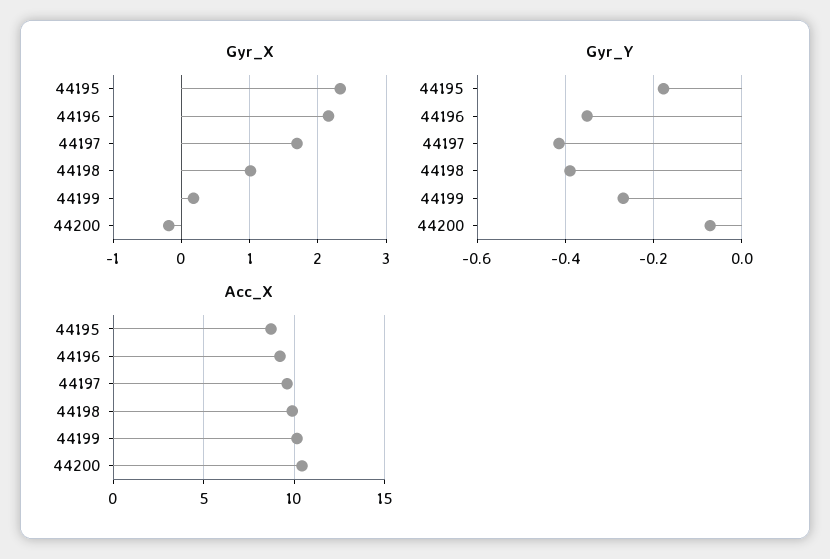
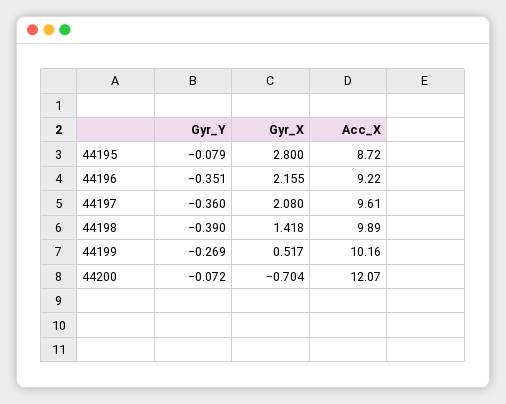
Gyr_X, 44195: 2.3 -> 2.8
Gyr_X, 44197: 1.7 -> 2.08
Gyr_X, 44198: 1 -> 1.418
Gyr_X, 44199: 0.2 -> 0.517
Gyr_X, 44200: -0.2 -> -0.704
Gyr_Y, 44195: -0.18 -> -0.079
Gyr_Y, 44197: -0.42 -> -0.36
Acc_X, 44200: 10.5 -> 12.07

